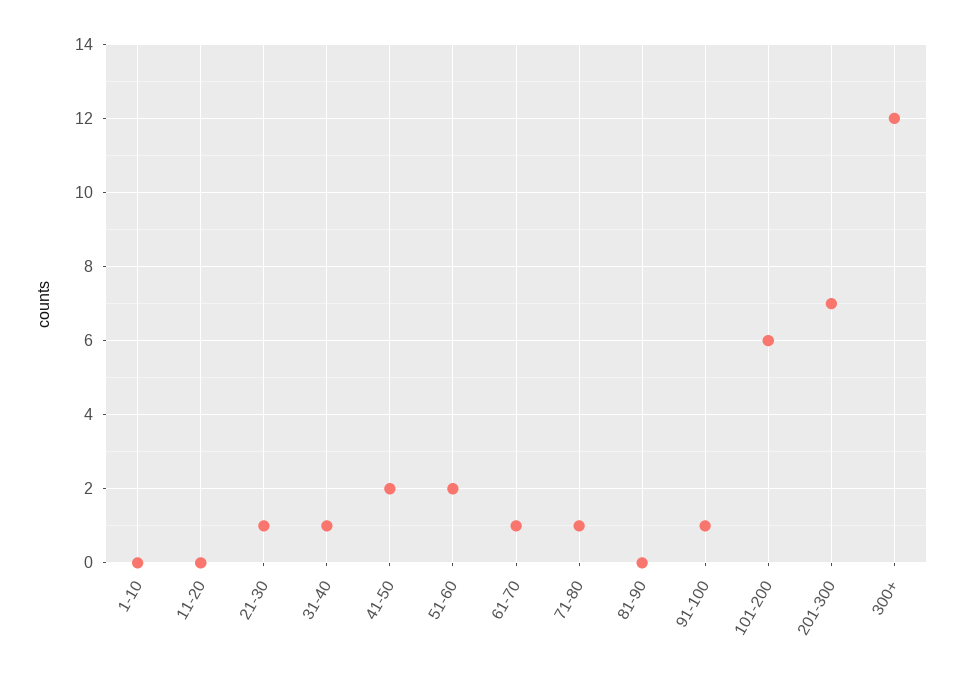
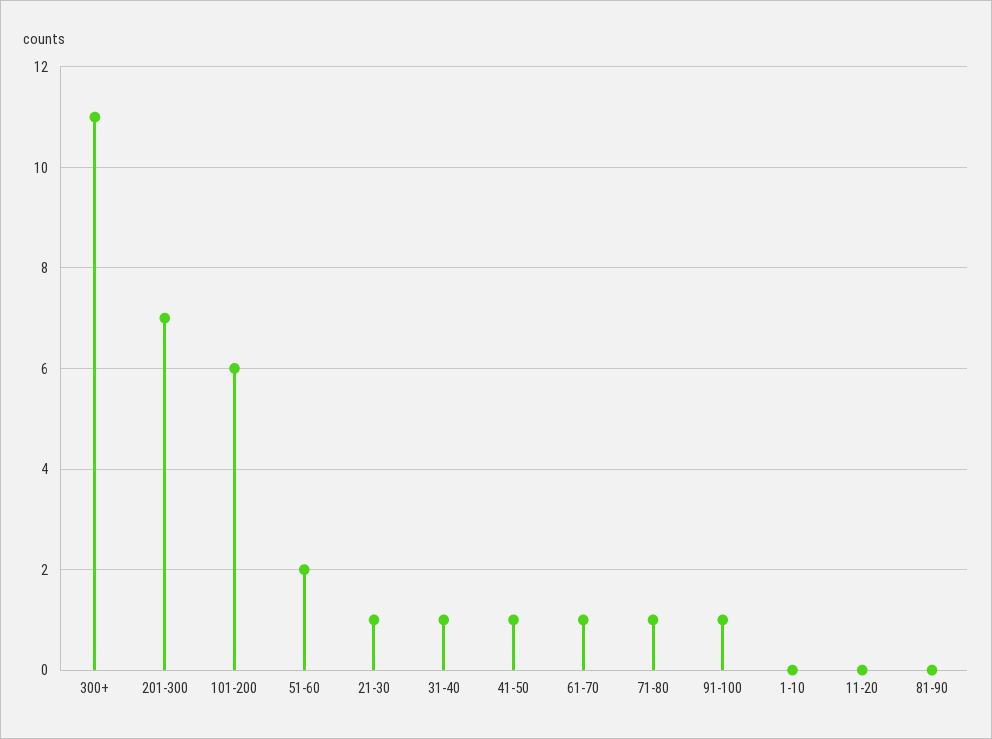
41-50: 2 -> 1
300+: 12 -> 11

